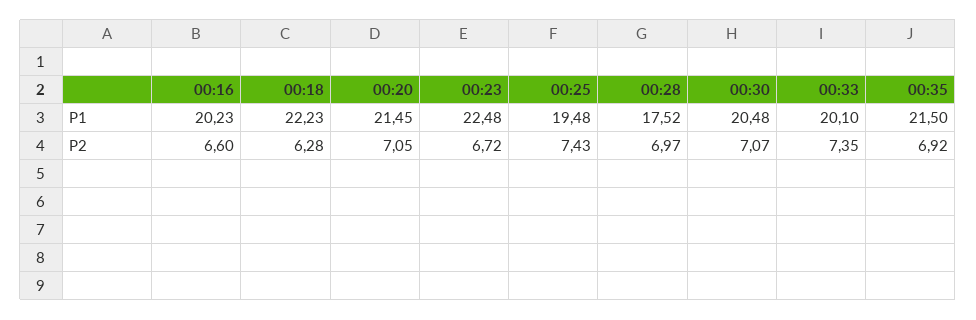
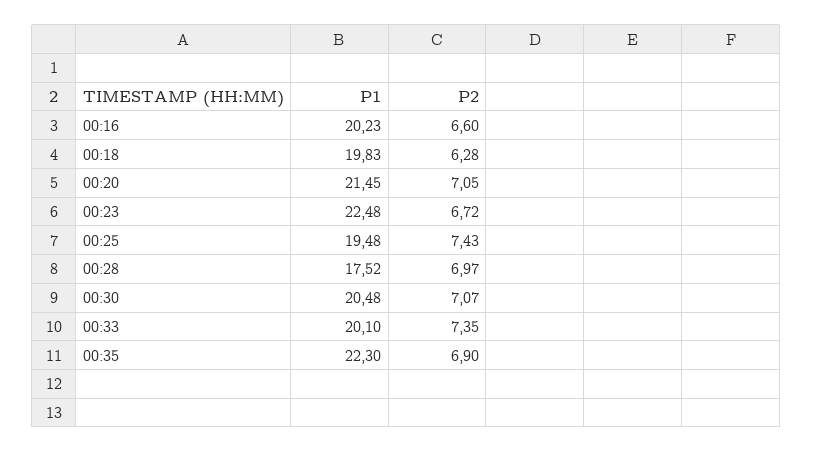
00:18, P1: 22.23 -> 19.83
00:35, P1: 21.5 -> 22.3
00:35, P2: 6.92 -> 6.9

